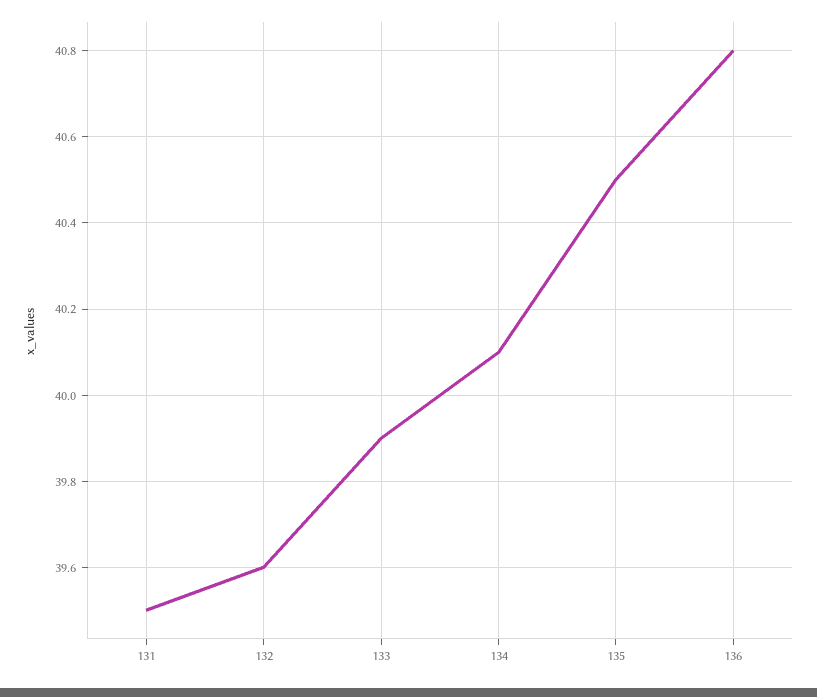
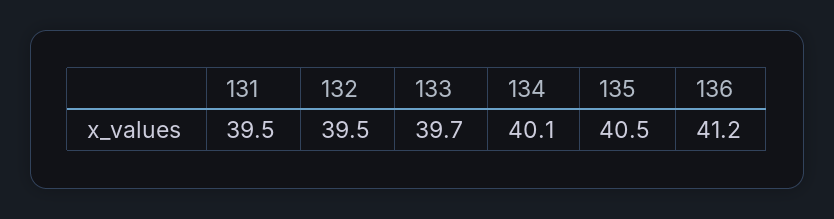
132: 39.6 -> 39.5
133: 39.9 -> 39.7
136: 40.8 -> 41.2

